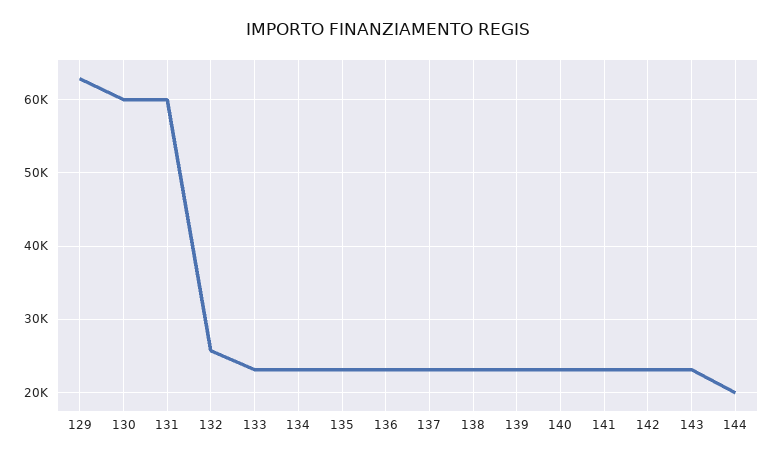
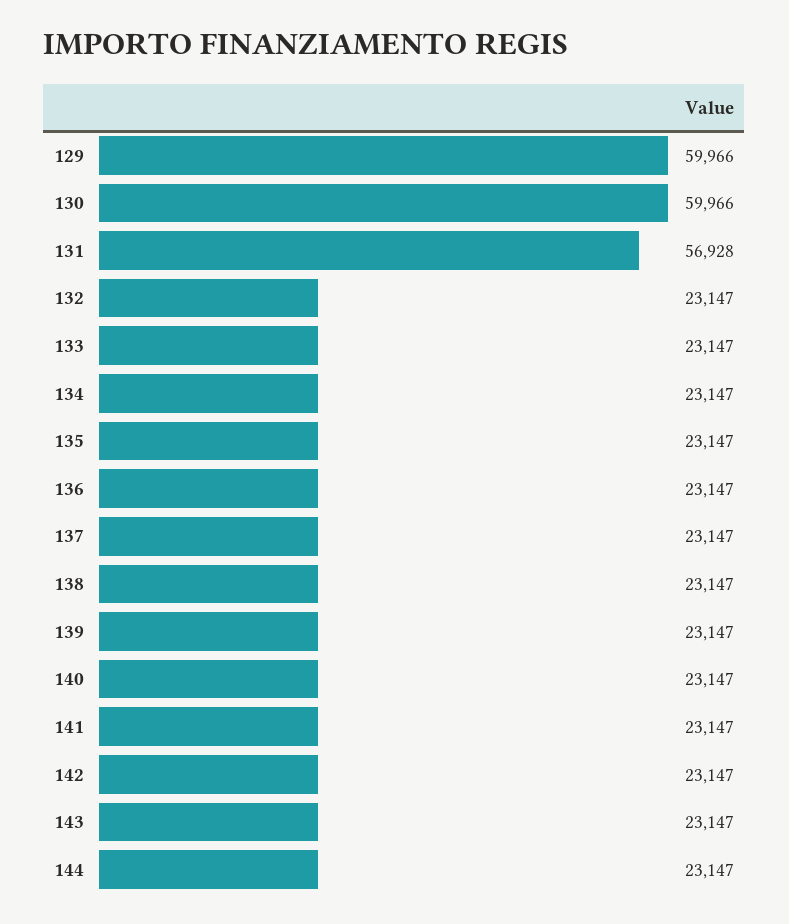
129: 63000 -> 59966
131: 60000 -> 56928
132: 26000 -> 23147
144: 20000 -> 23147

